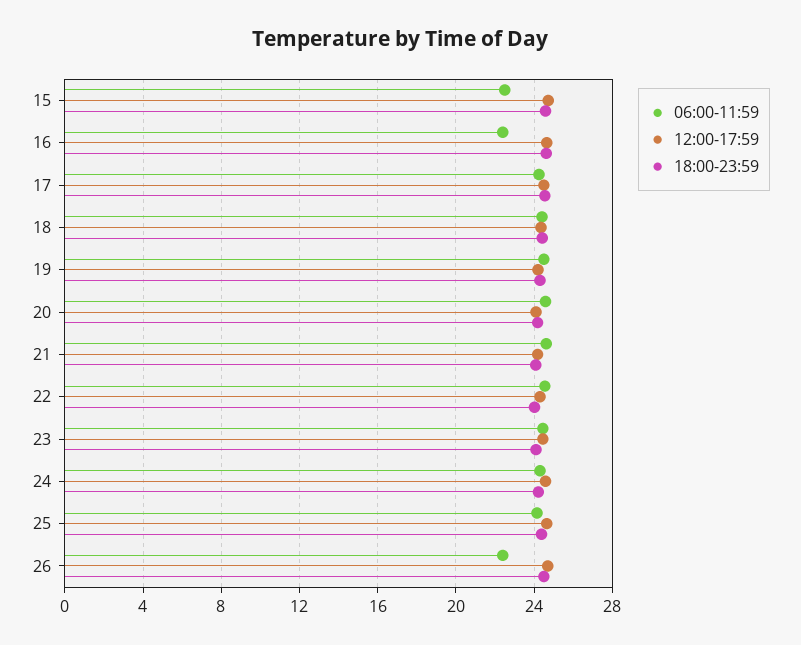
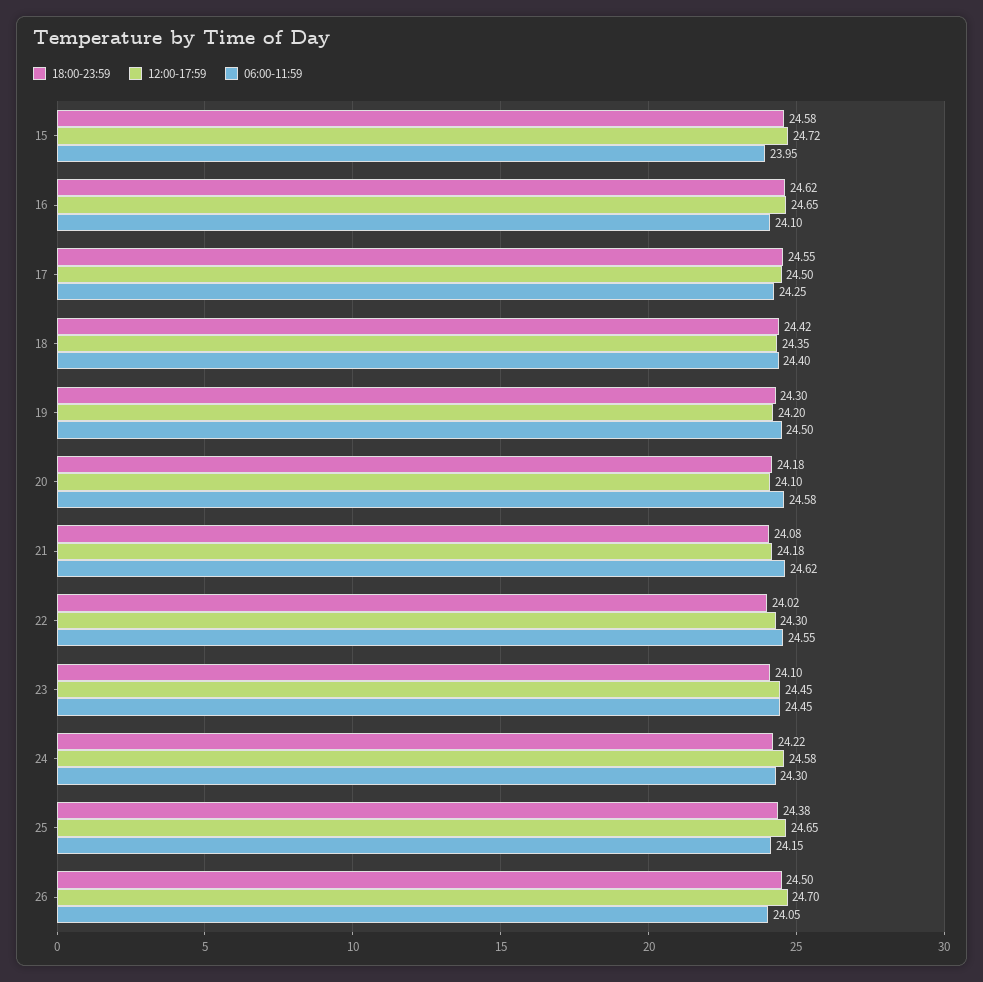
06:00-11:59, 15: 22.5 -> 23.95
06:00-11:59, 16: 22.5 -> 24.1
06:00-11:59, 26: 22.5 -> 24.05

